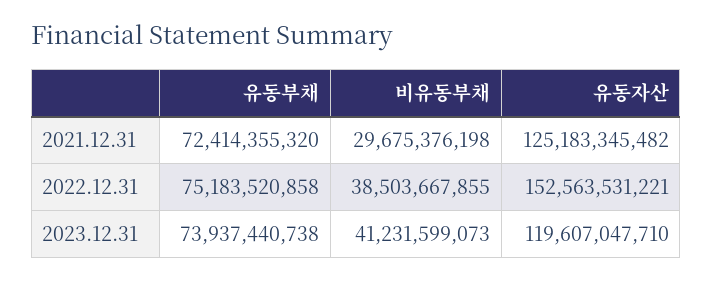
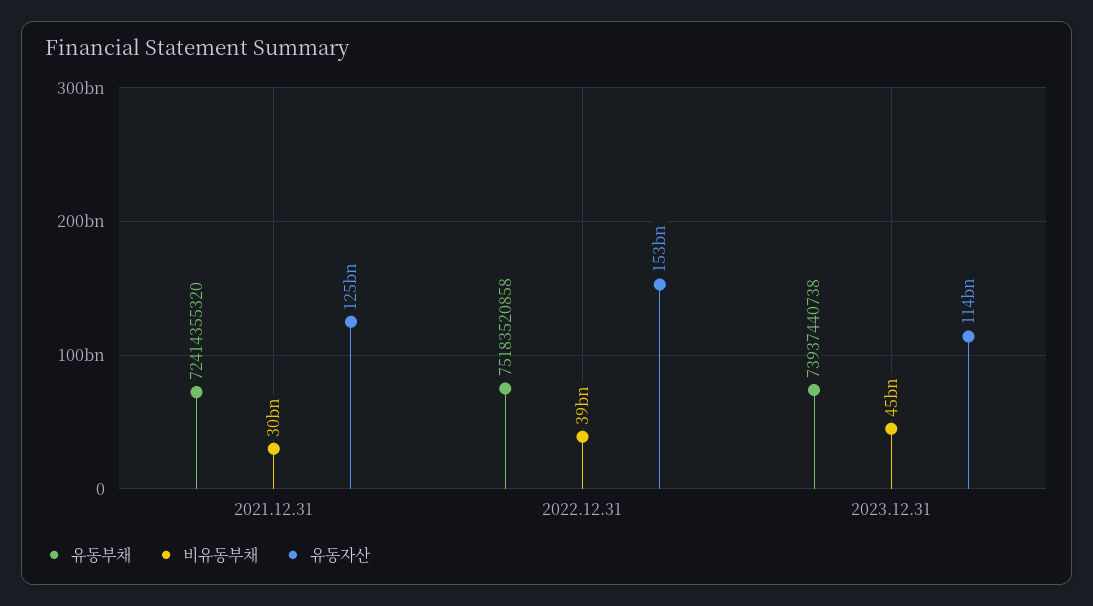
비유동부채, 2023.12.31: 41231599073 -> 45000000000
유동자산, 2023.12.31: 119607047710 -> 114000000000

